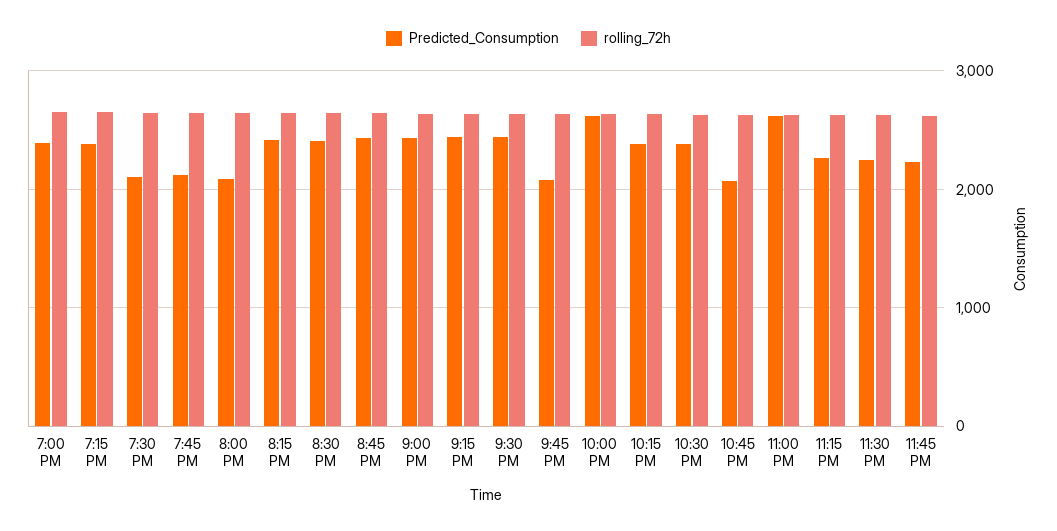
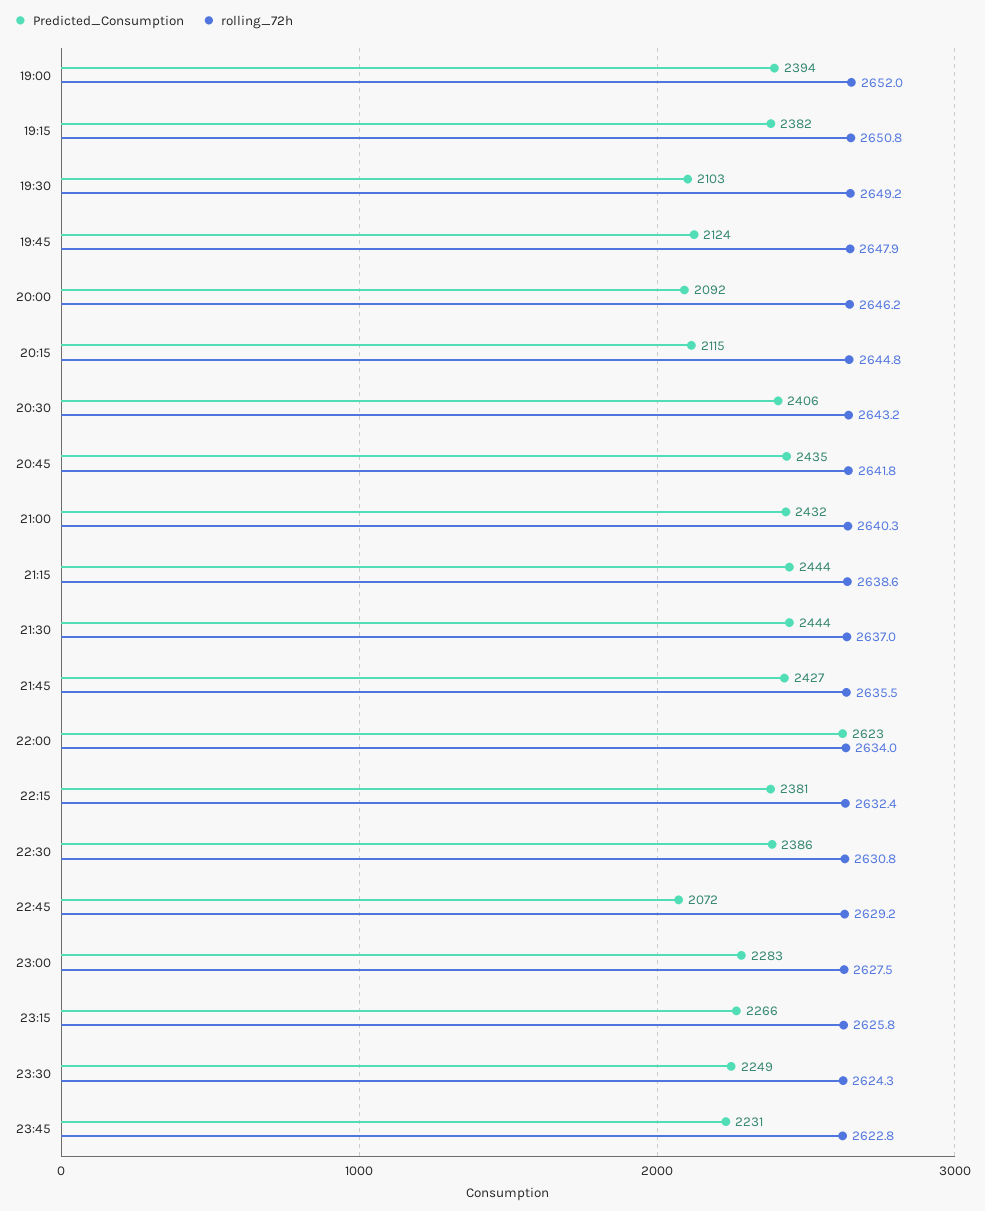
Predicted_Consumption, 8:15 PM: 2400 -> 2115
Predicted_Consumption, 9:45 PM: 2100 -> 2427
Predicted_Consumption, 11:00 PM: 2600 -> 2283

